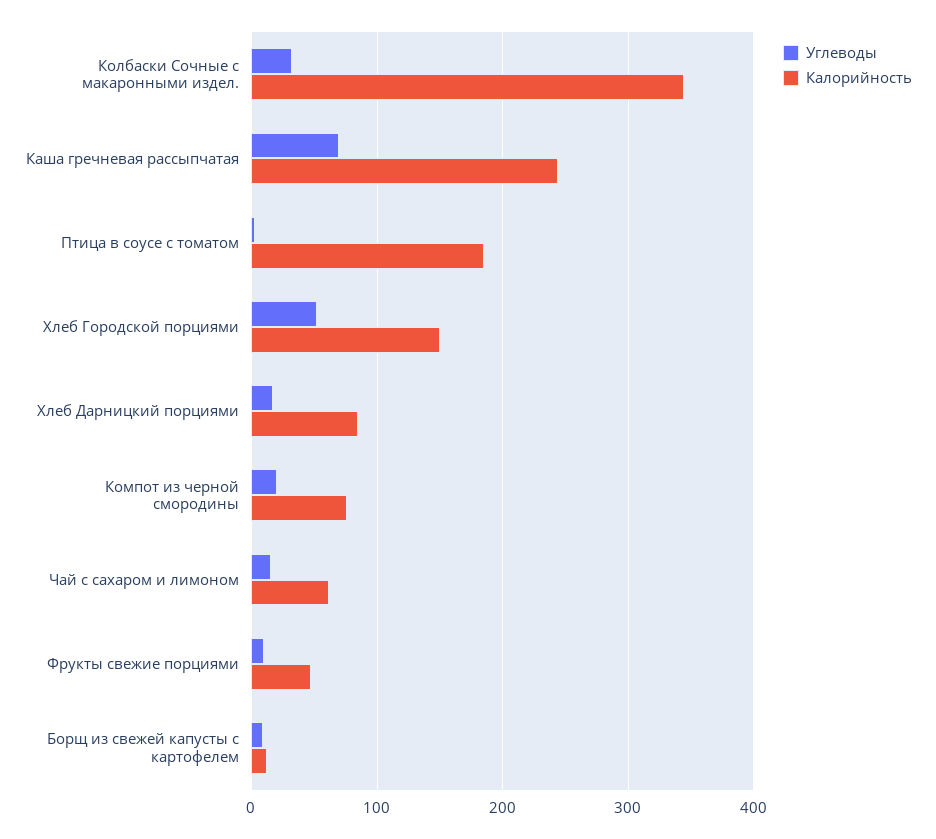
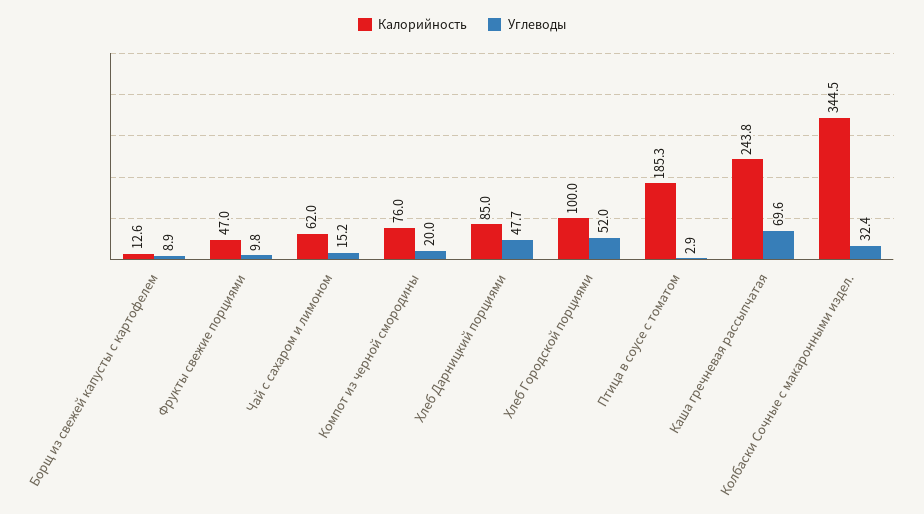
Калорийность, Хлеб Городской порциями: 150 -> 100
Углеводы, Хлеб Дарницкий порциями: 20 -> 47.7

